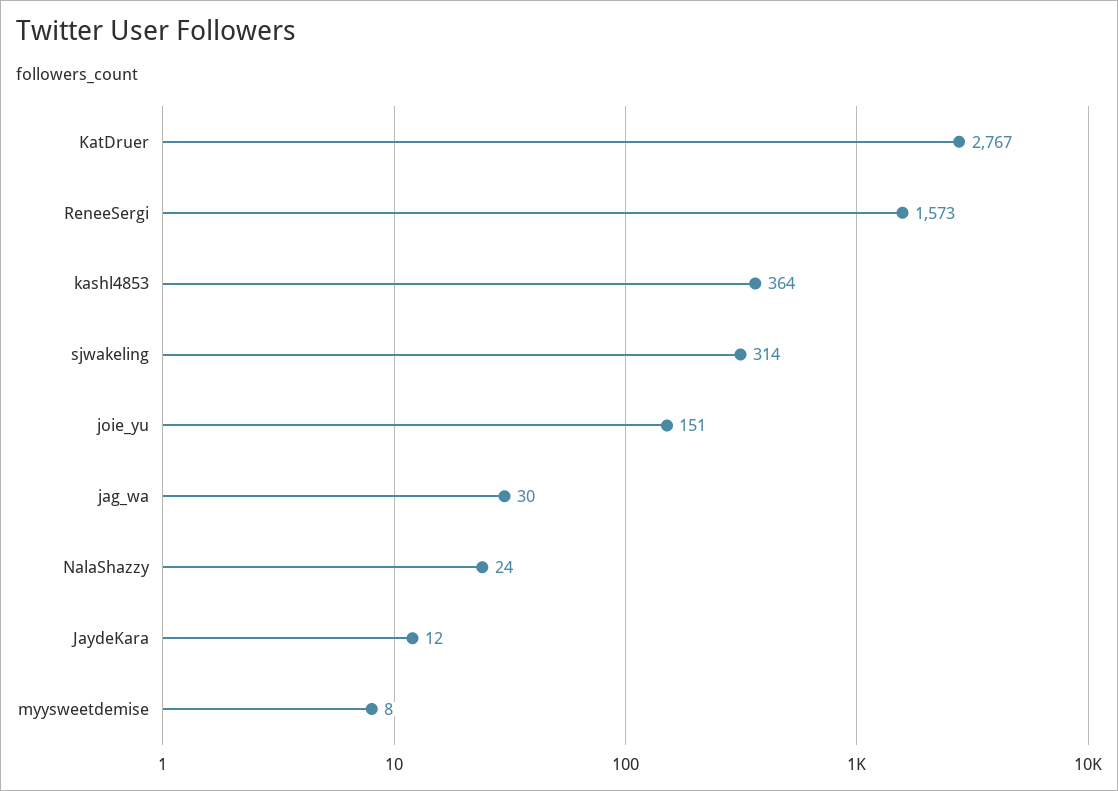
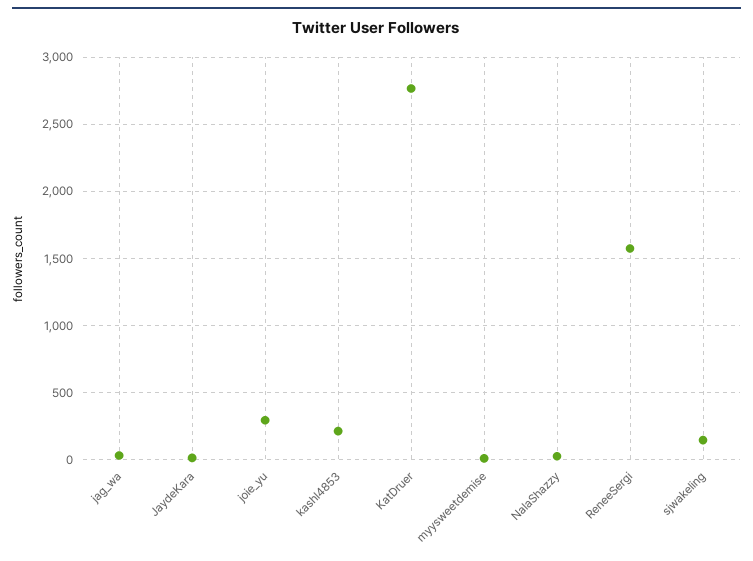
kashl4853: 364 -> 200
sjwakeling: 314 -> 150
joie_yu: 151 -> 300

